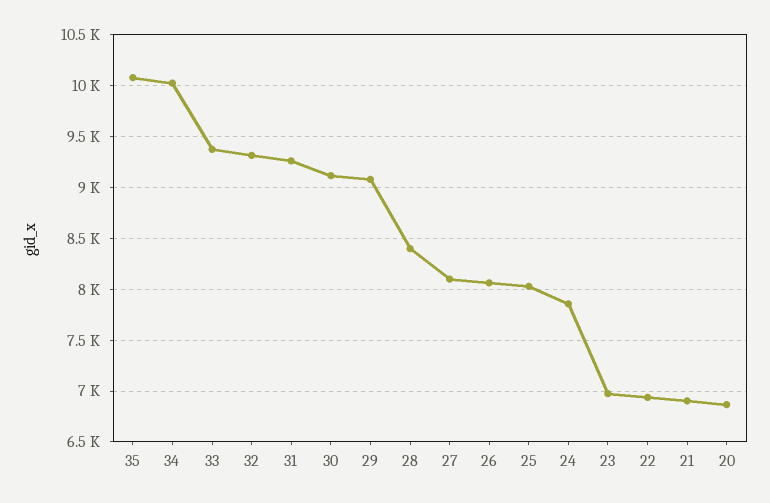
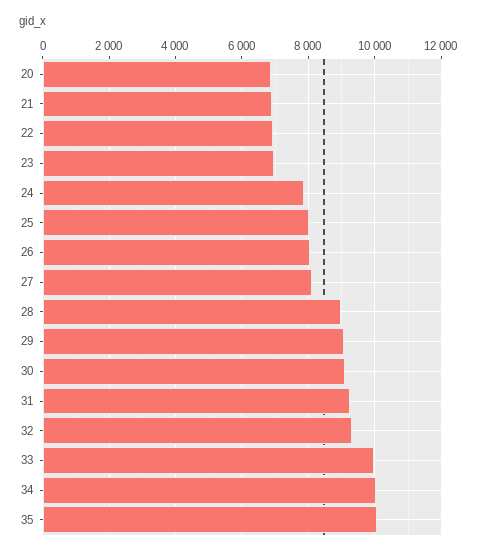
33: 9400 -> 10000
28: 8400 -> 9000

